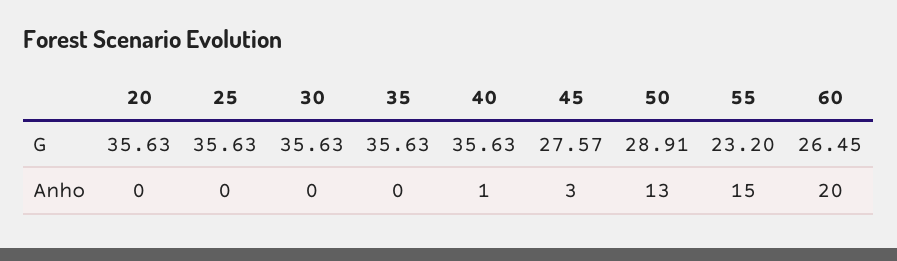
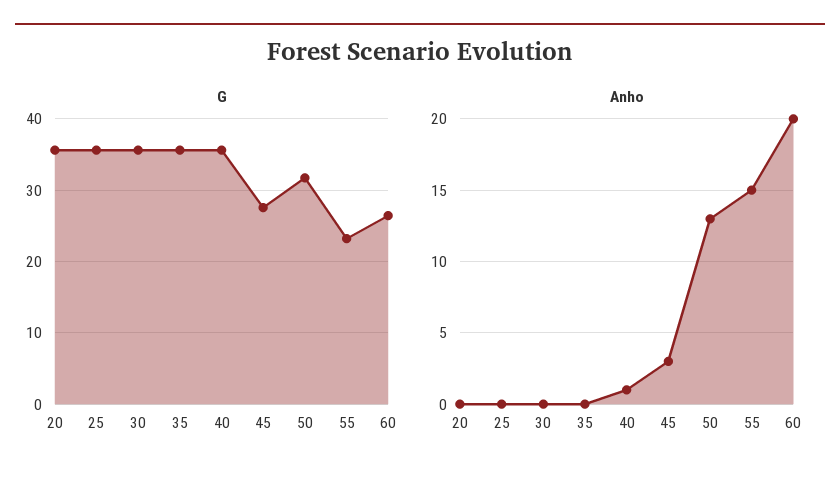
G, 50: 28.91 -> 32

